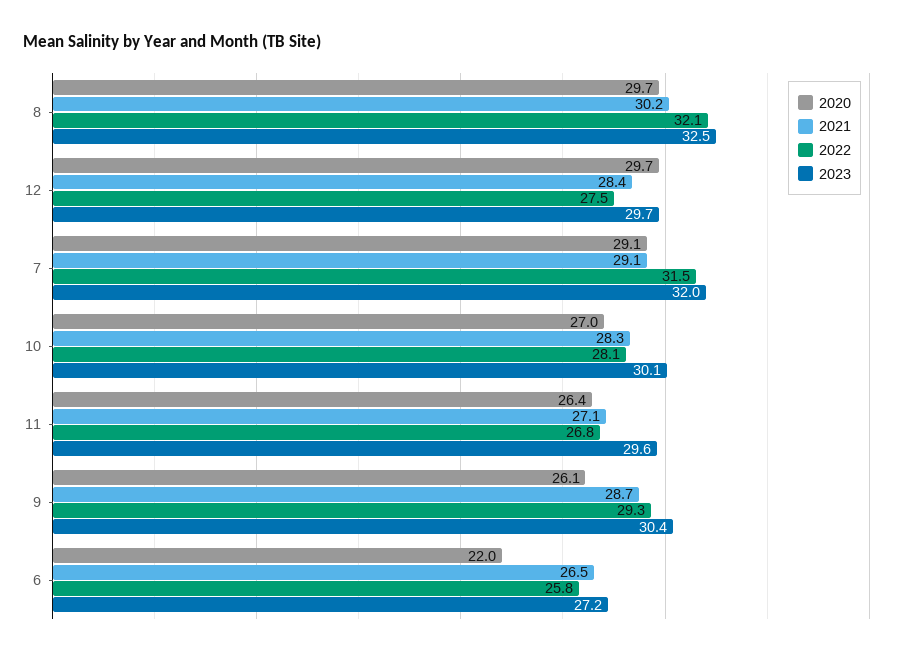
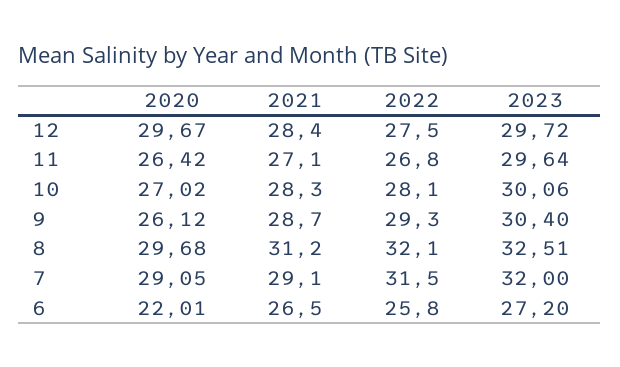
2021, 8: 30.2 -> 31.2

